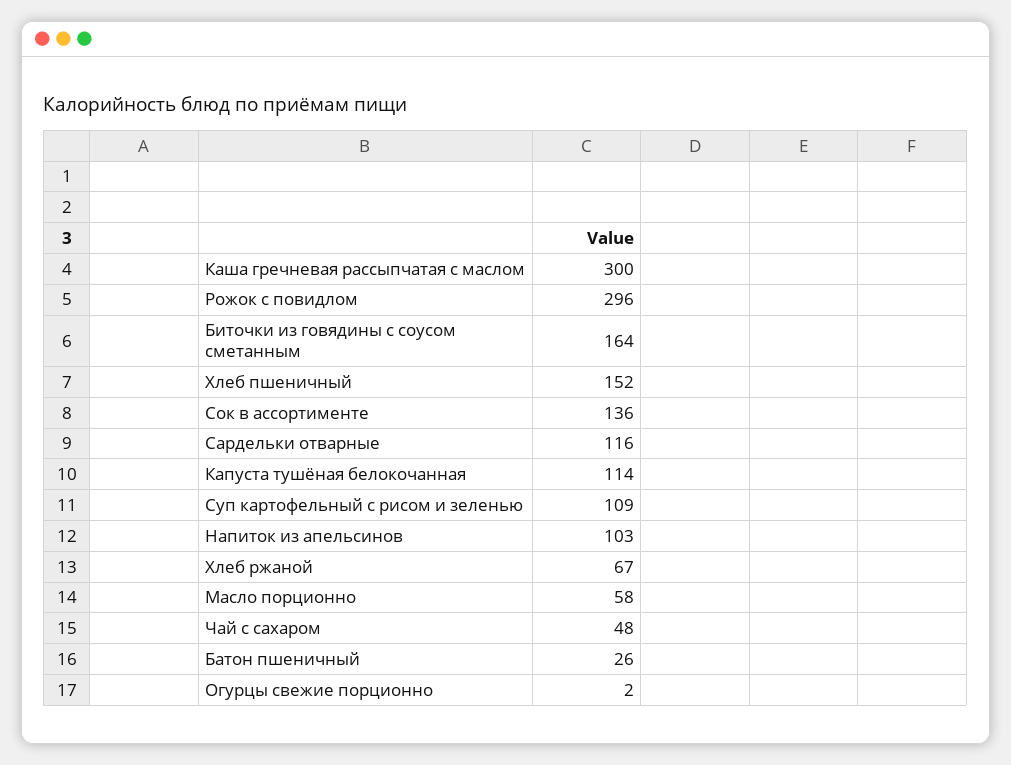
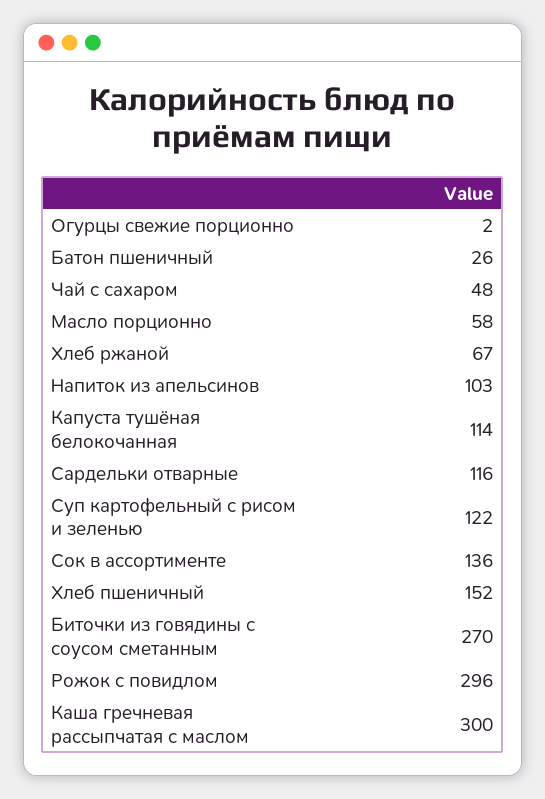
Биточки из говядины с соусом сметанным: 164 -> 270
Суп картофельный с рисом и зеленью: 109 -> 122

